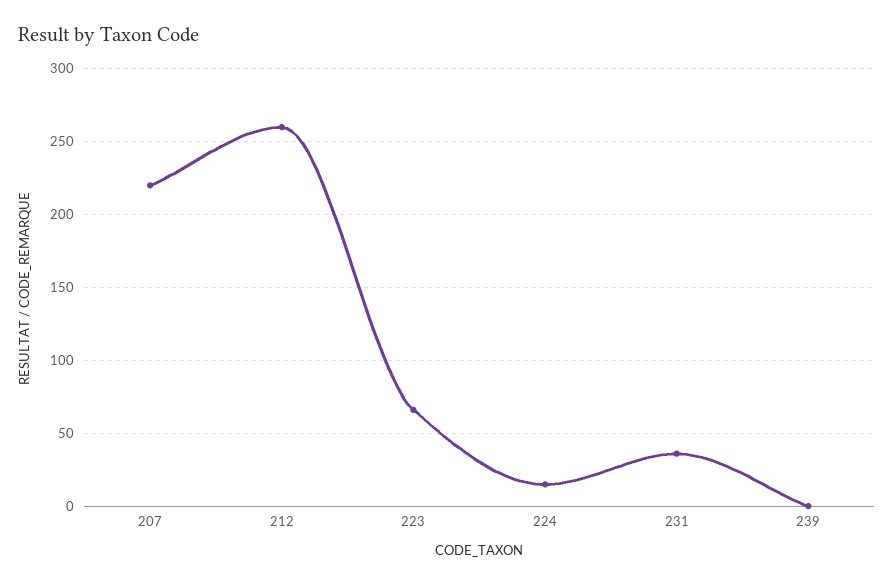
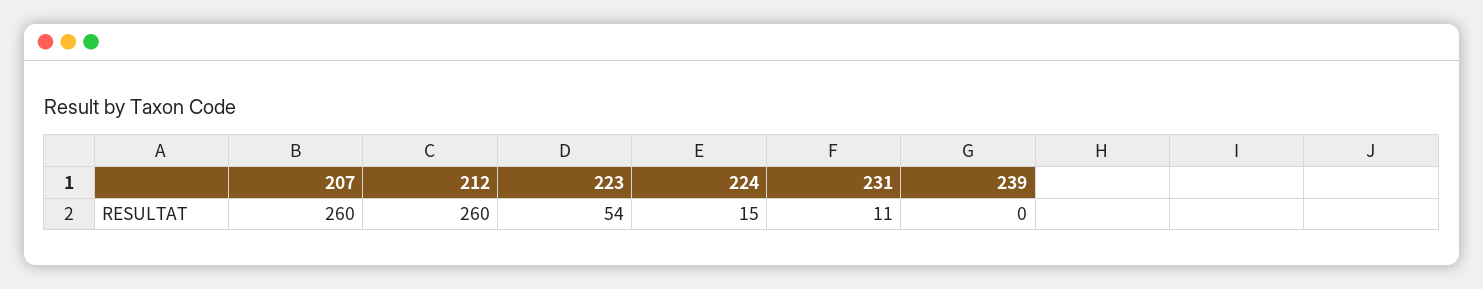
207: 220 -> 260
223: 65 -> 54
231: 35 -> 11

